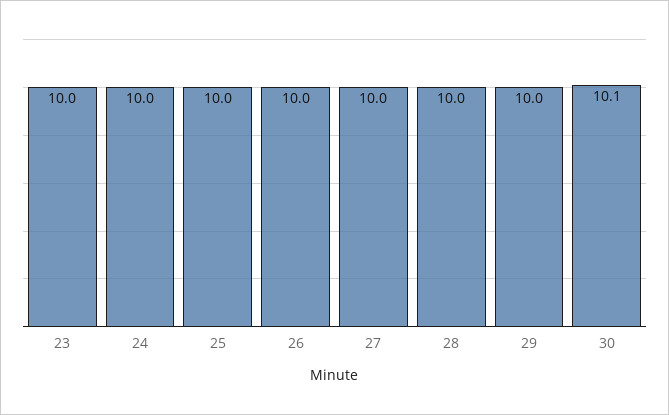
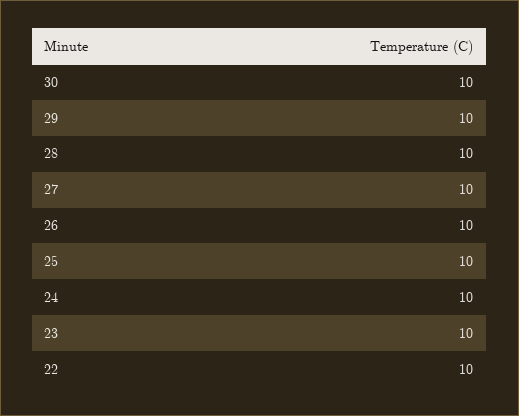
30: 10.1 -> 10
22: none -> 10

